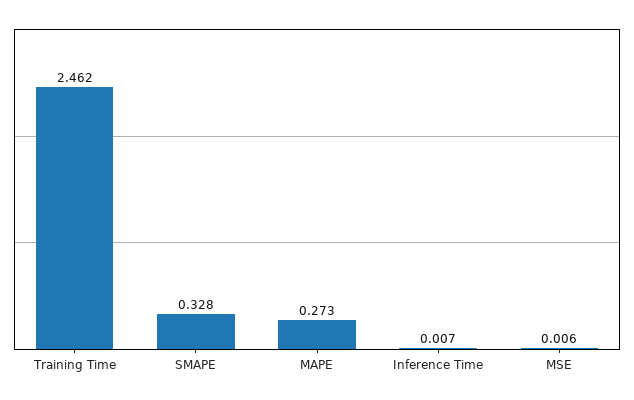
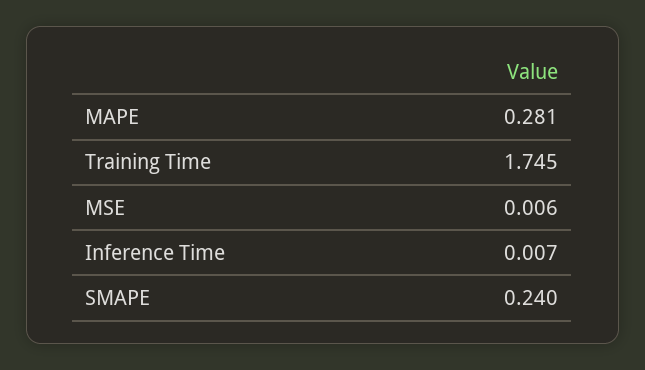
Training Time: 2.462 -> 1.745
SMAPE: 0.328 -> 0.24
MAPE: 0.273 -> 0.281

